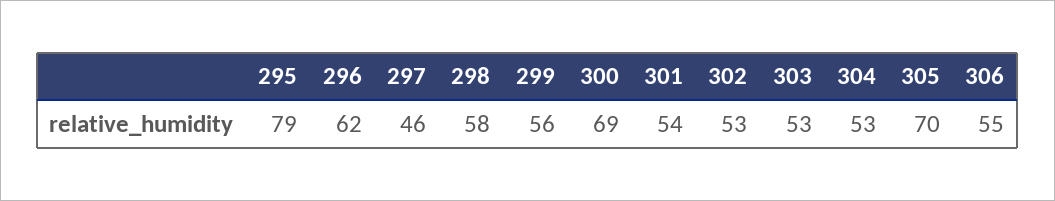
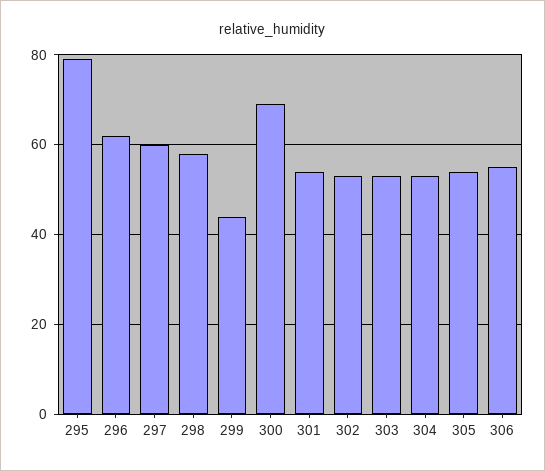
297: 46 -> 60
299: 56 -> 45
305: 70 -> 55

